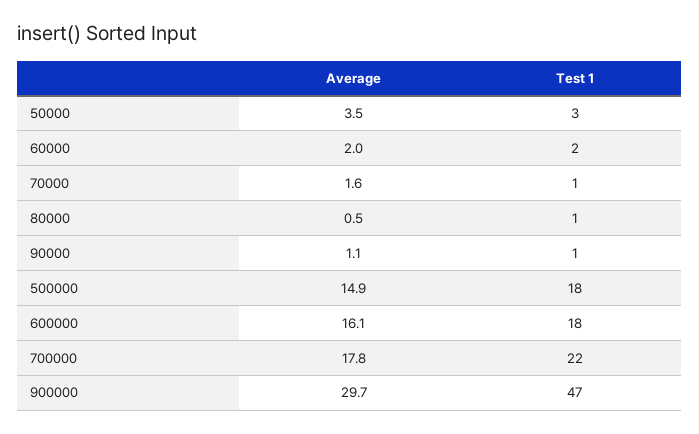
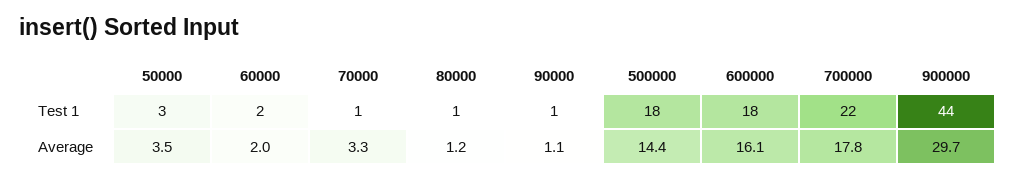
Average, 70000: 1.6 -> 3.3
Average, 80000: 0.5 -> 1.2
Average, 500000: 14.9 -> 14.4
Test 1, 900000: 47 -> 44

